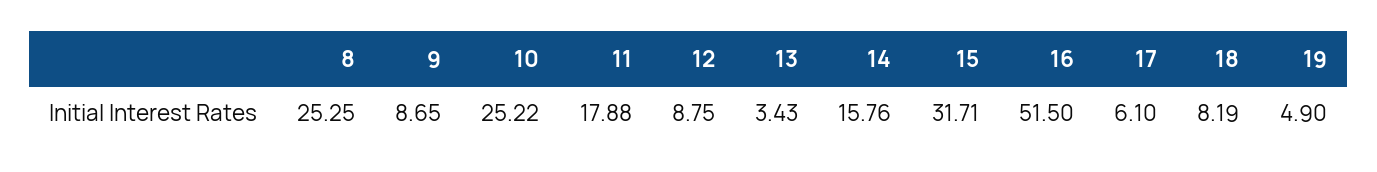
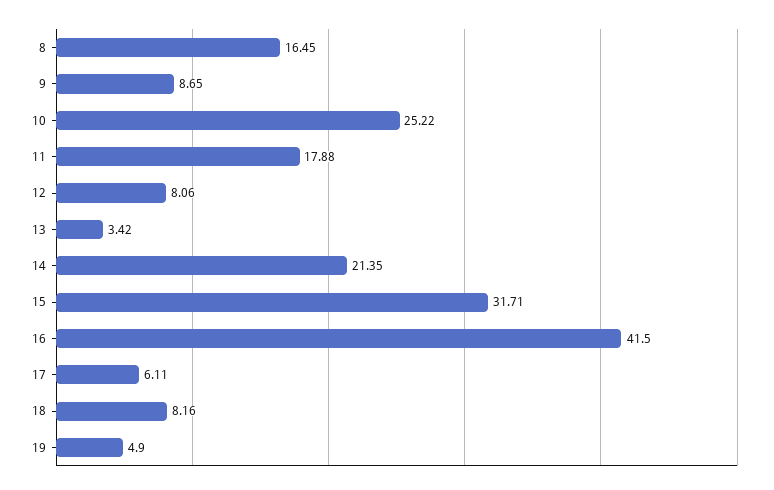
8: 25.25 -> 16.45
12: 8.75 -> 8.06
13: 3.43 -> 3.42
14: 15.76 -> 21.35
16: 51.5 -> 41.5
17: 6.1 -> 6.11
18: 8.19 -> 8.16

